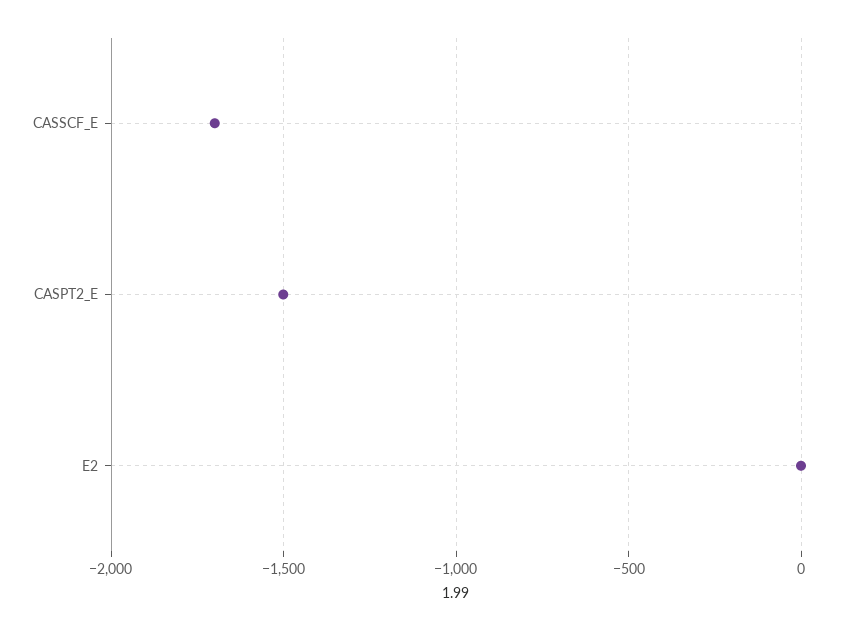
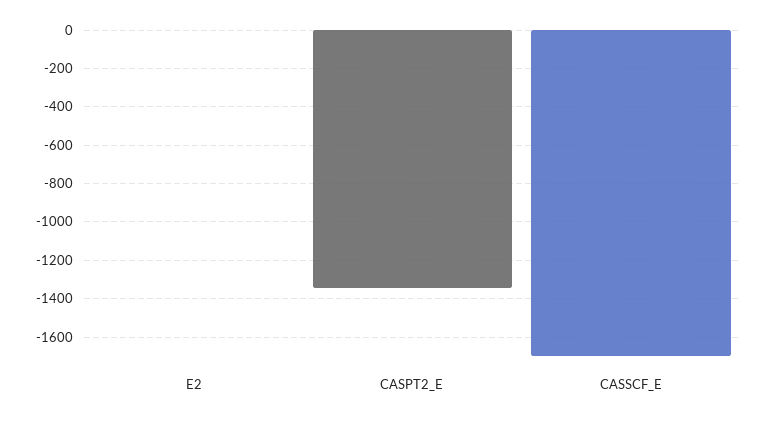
CASPT2_E: -1500 -> -1350

